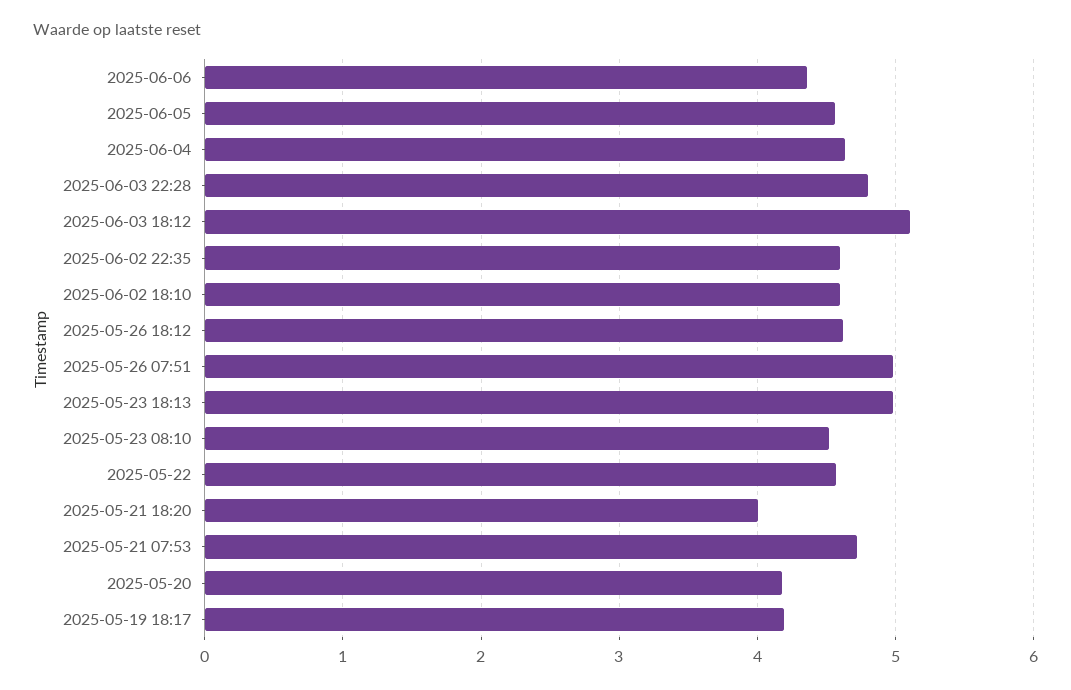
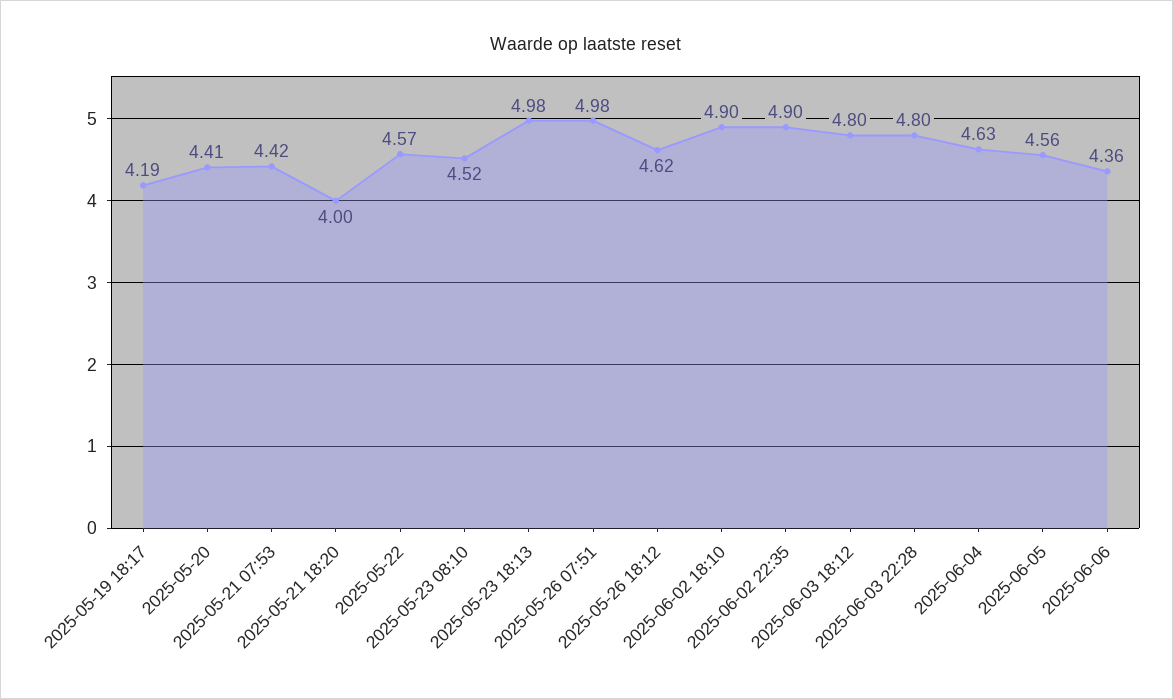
2025-06-03 18:12: 5.1 -> 4.8
2025-06-02 22:35: 4.6 -> 4.9
2025-06-02 18:10: 4.6 -> 4.9
2025-05-21 07:53: 4.7 -> 4.42
2025-05-20: 4.2 -> 4.41

